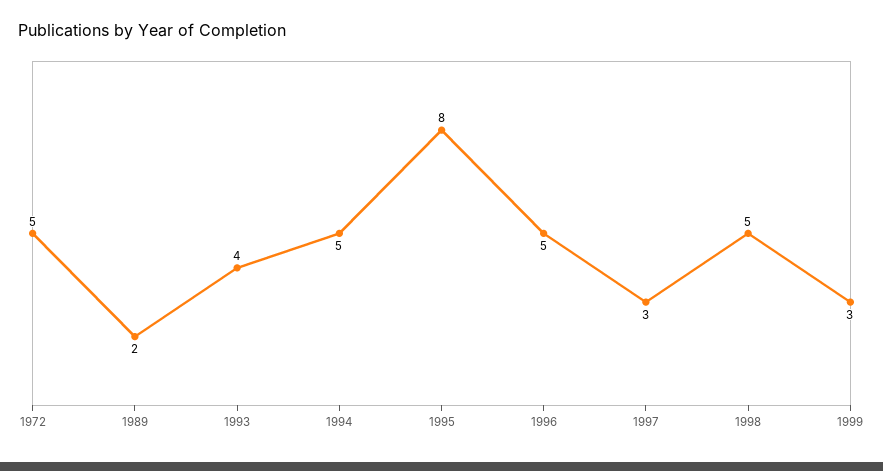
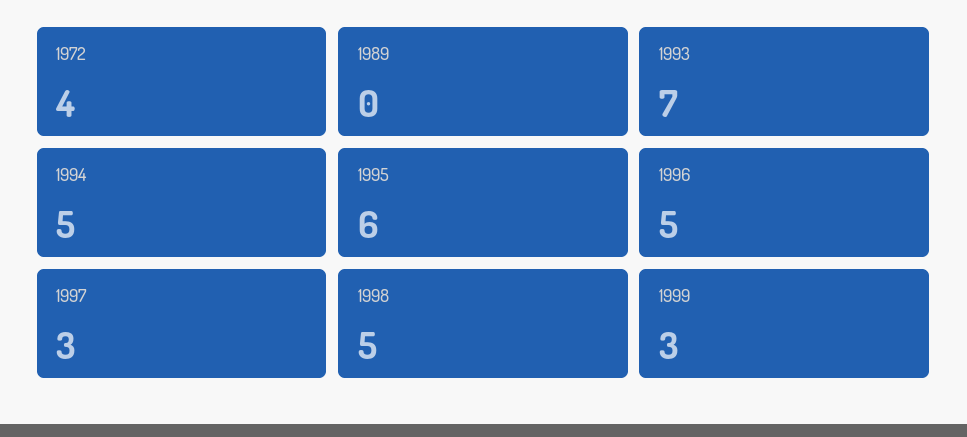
1972: 5 -> 4
1989: 2 -> 0
1993: 4 -> 7
1995: 8 -> 6

